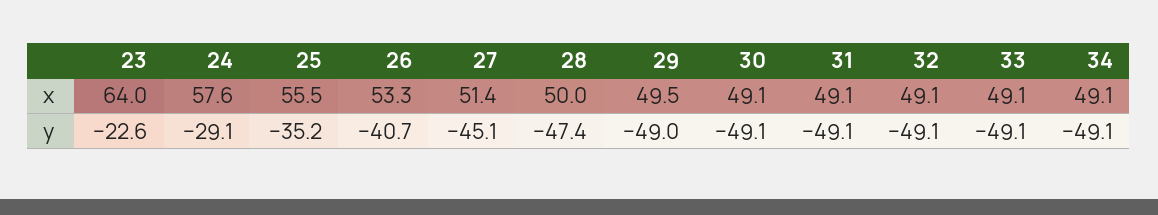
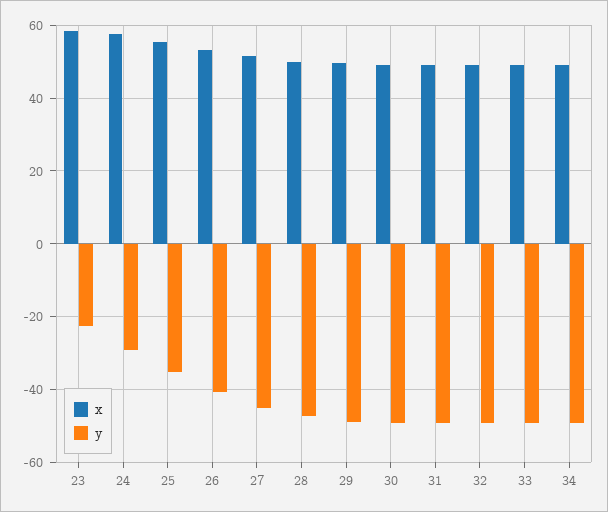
x, 23: 64 -> 58

